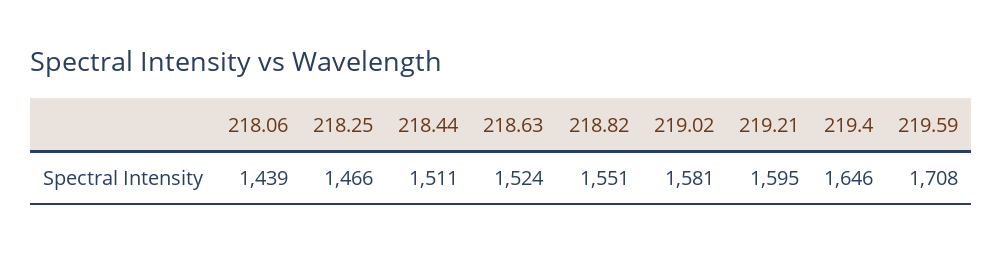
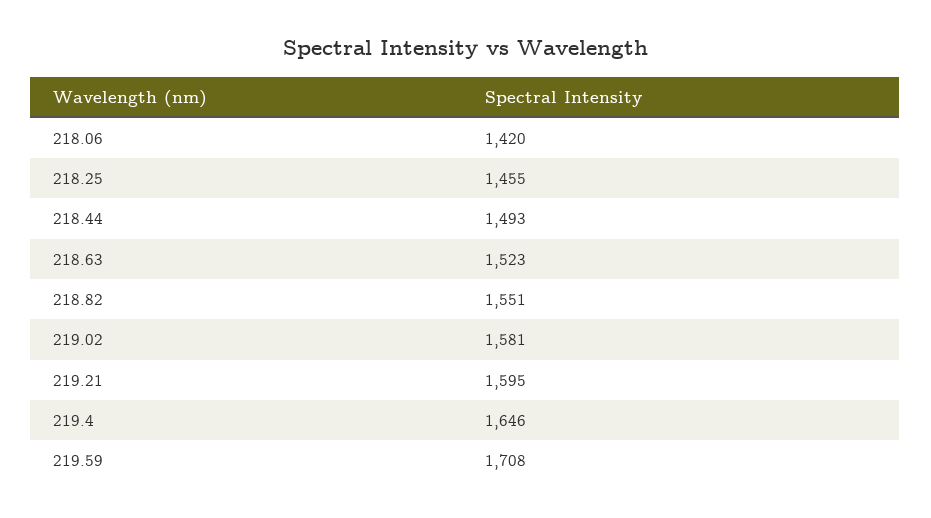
218.06: 1439 -> 1420
218.25: 1466 -> 1455
218.44: 1511 -> 1493
218.63: 1524 -> 1523

